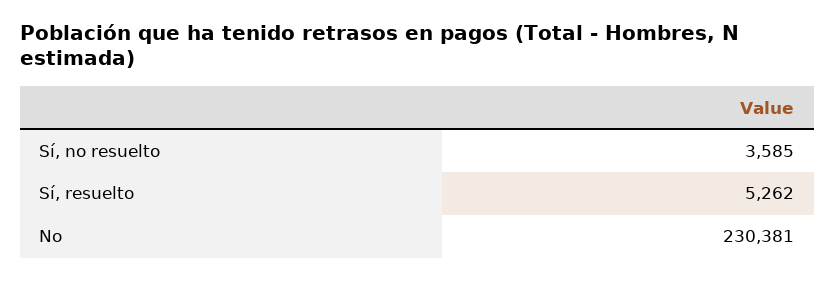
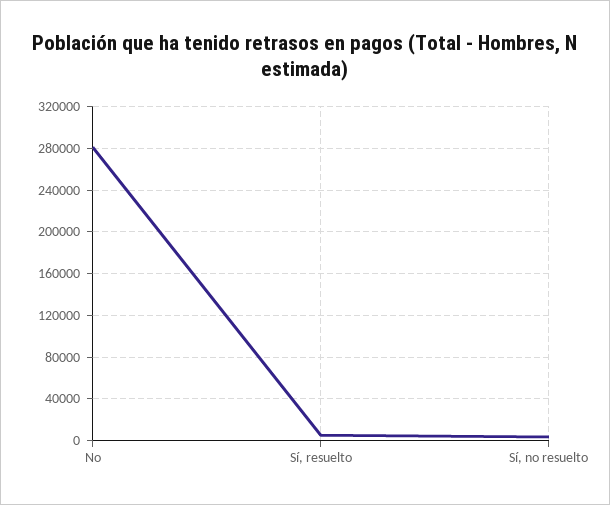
No: 230381 -> 280000

